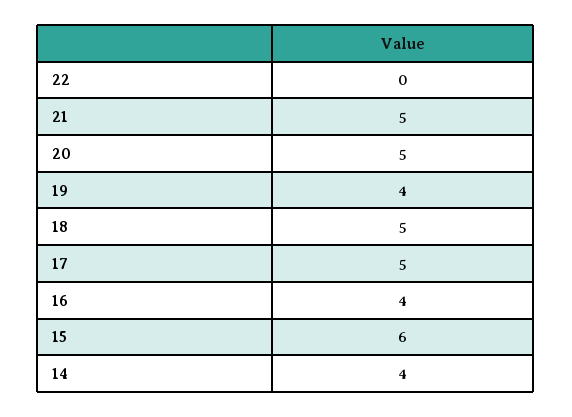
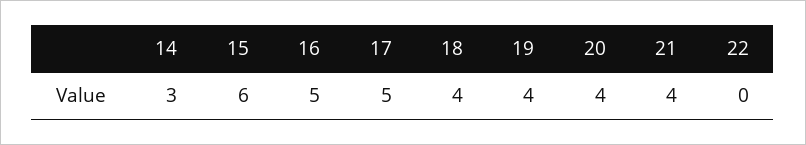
21: 5 -> 4
20: 5 -> 4
18: 5 -> 4
16: 4 -> 5
14: 4 -> 3

